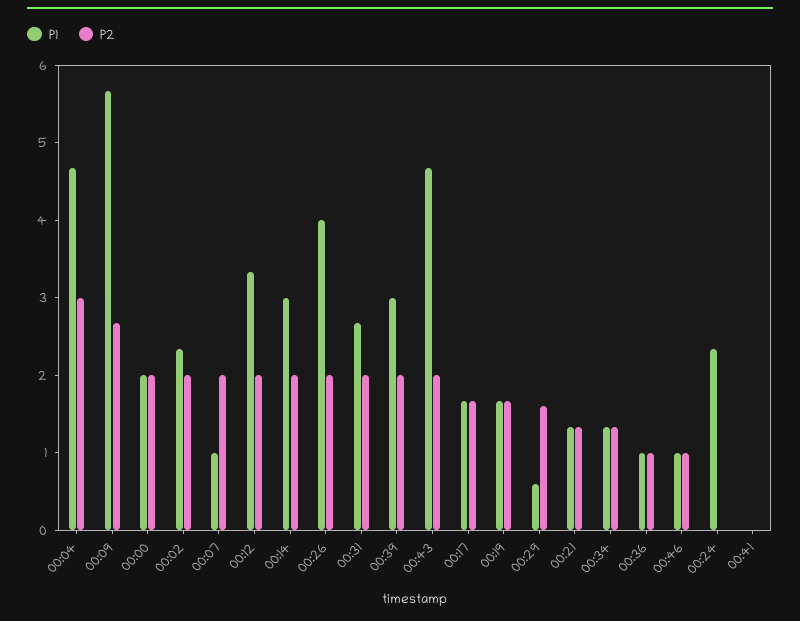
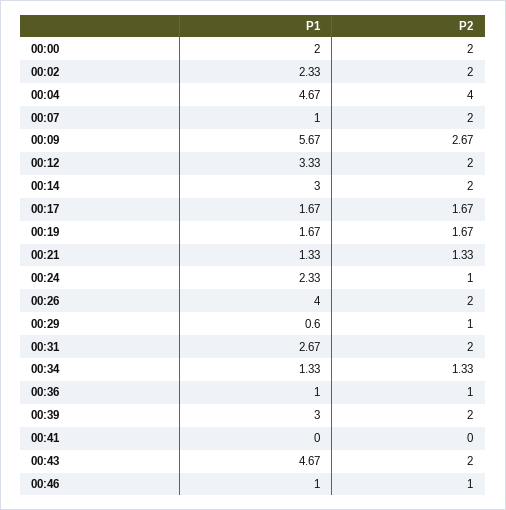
P2, 00:04: 3 -> 4
P2, 00:29: 1.6 -> 1
P2, 00:24: 0 -> 1

